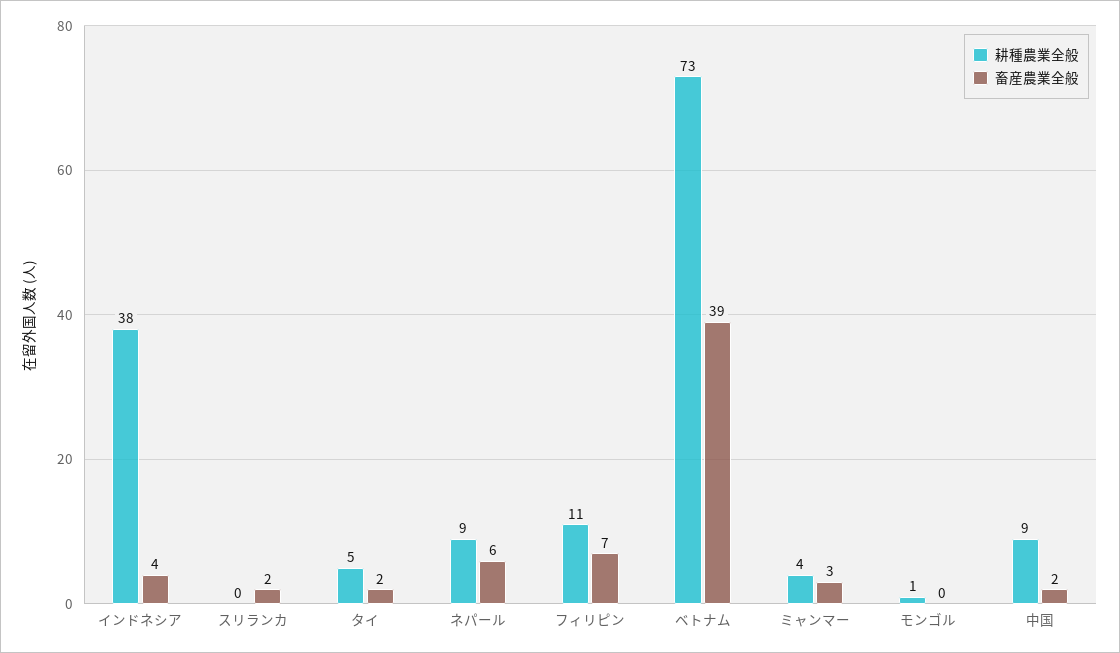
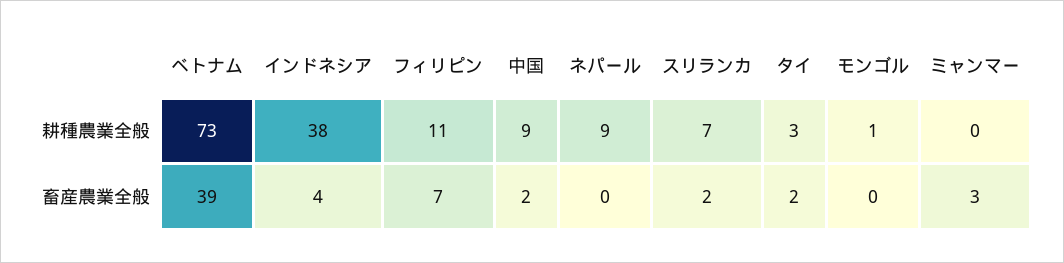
耕種農業全般, スリランカ: 0 -> 7
耕種農業全般, タイ: 5 -> 3
畜産農業全般, ネパール: 6 -> 0
耕種農業全般, ミャンマー: 4 -> 0

